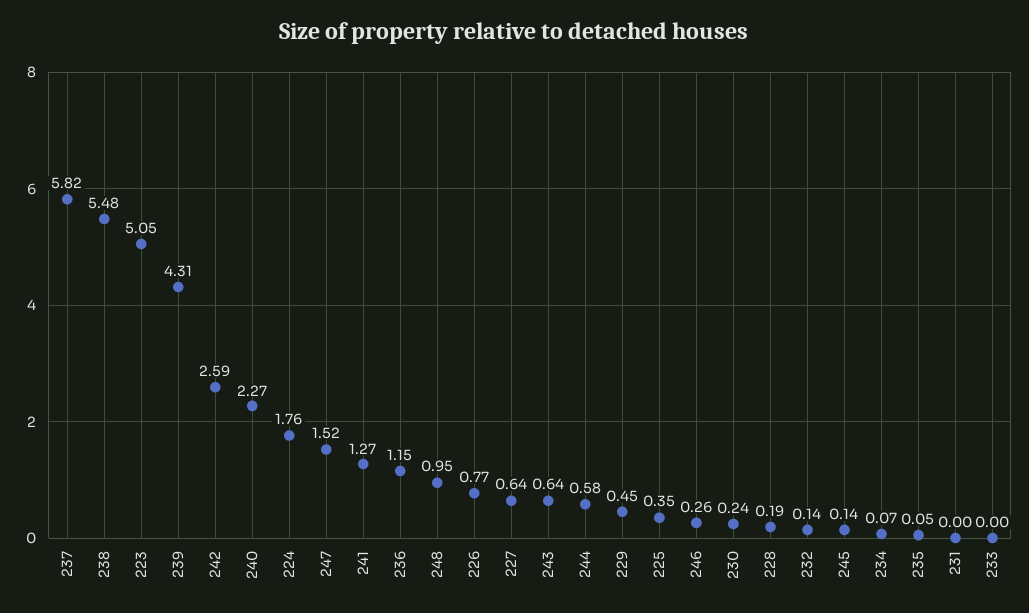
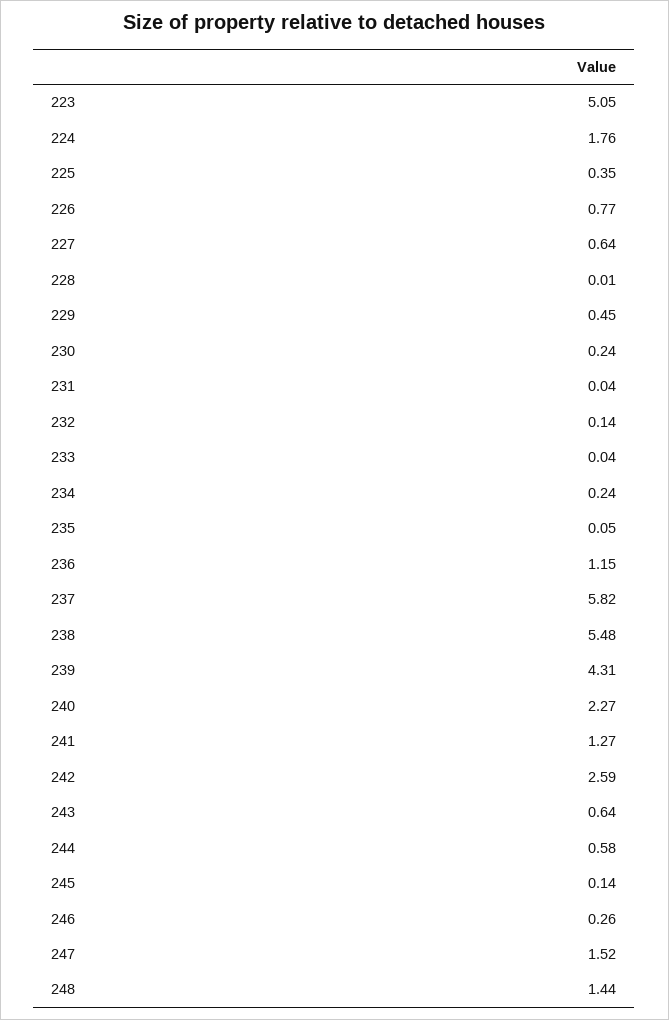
248: 0.95 -> 1.44
228: 0.19 -> 0.01
234: 0.07 -> 0.24
231: 0 -> 0.04
233: 0 -> 0.04

